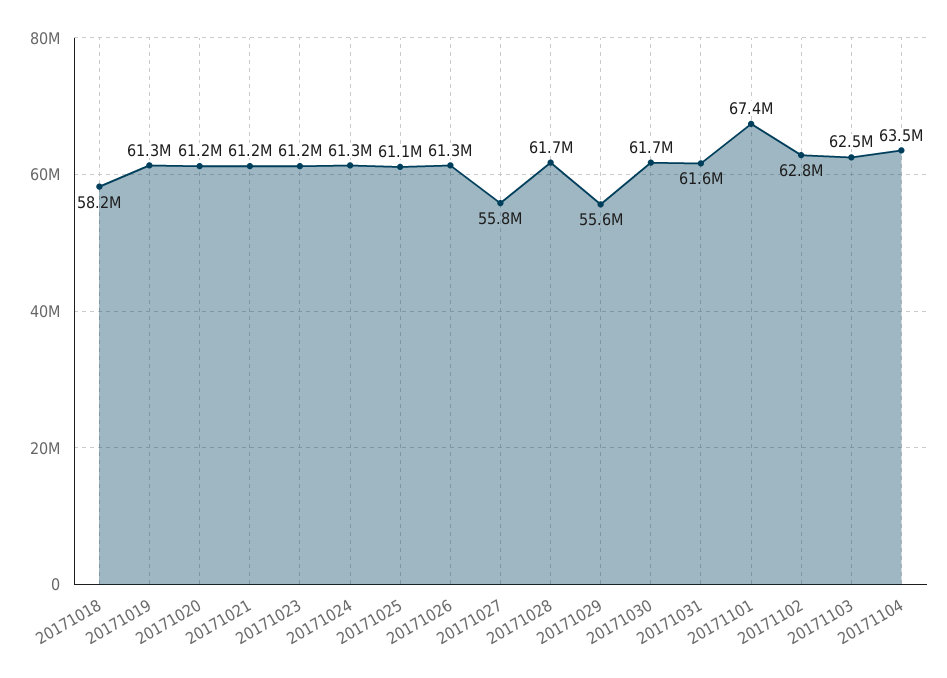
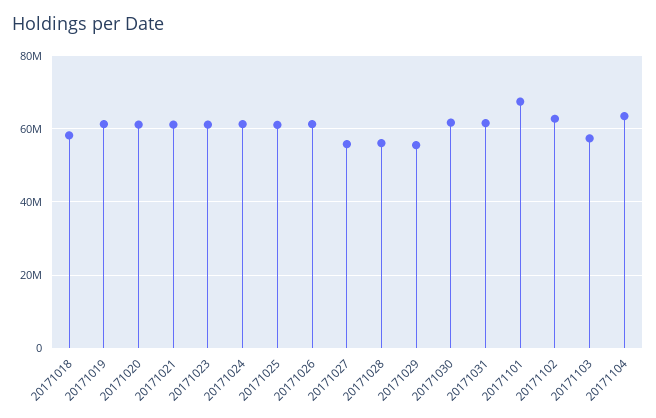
20171028: 61700000 -> 56000000
20171103: 62500000 -> 58000000

